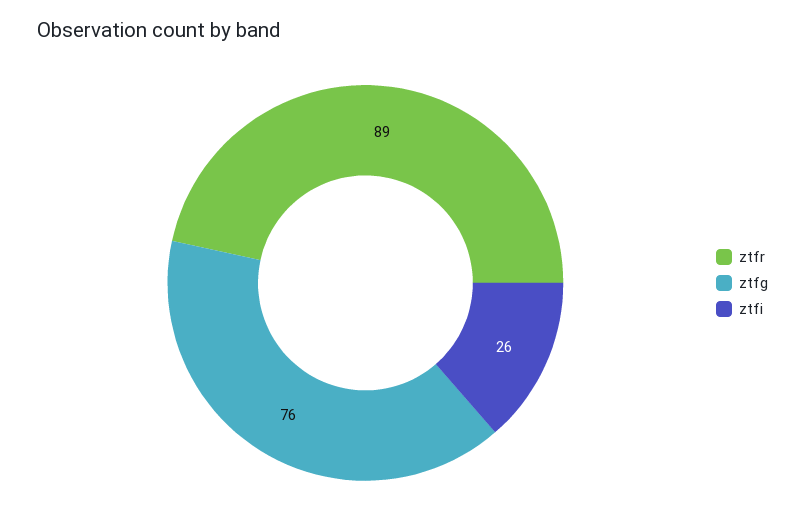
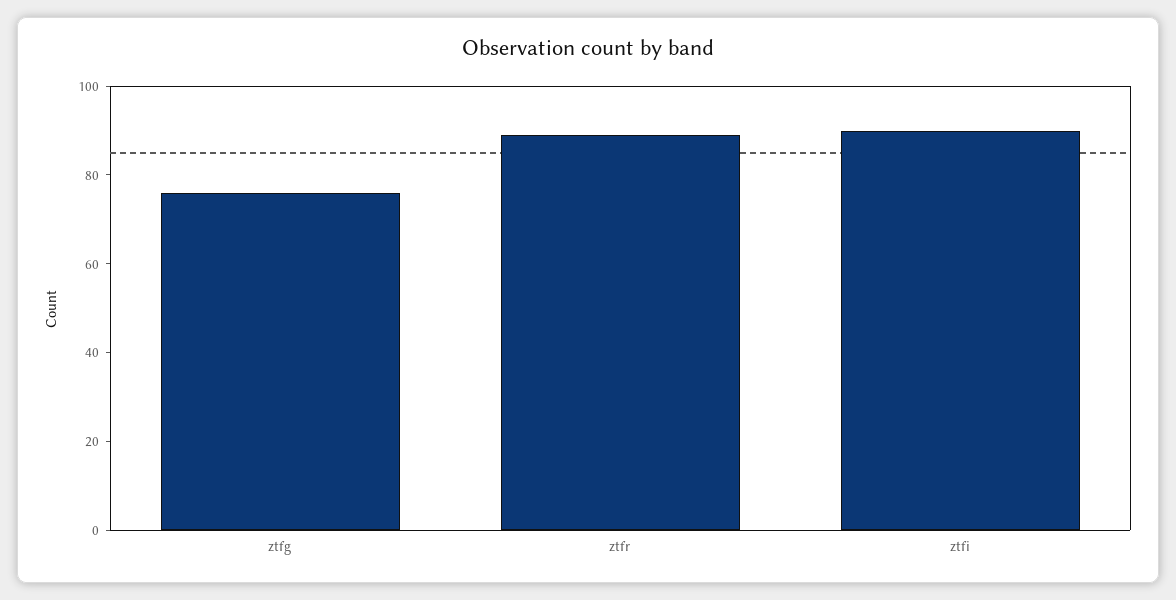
ztfi: 26 -> 90

